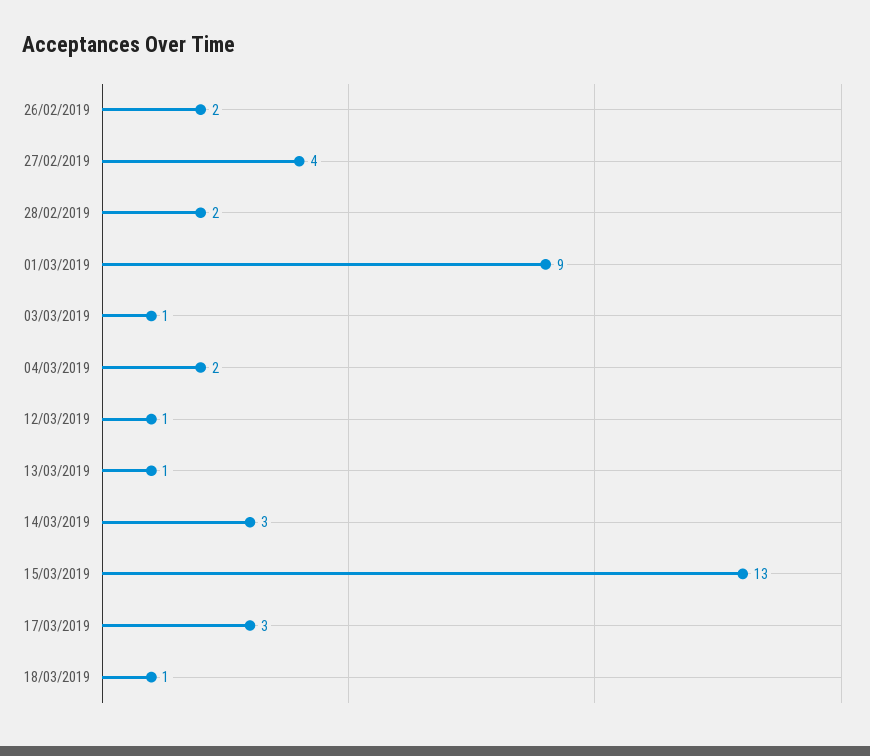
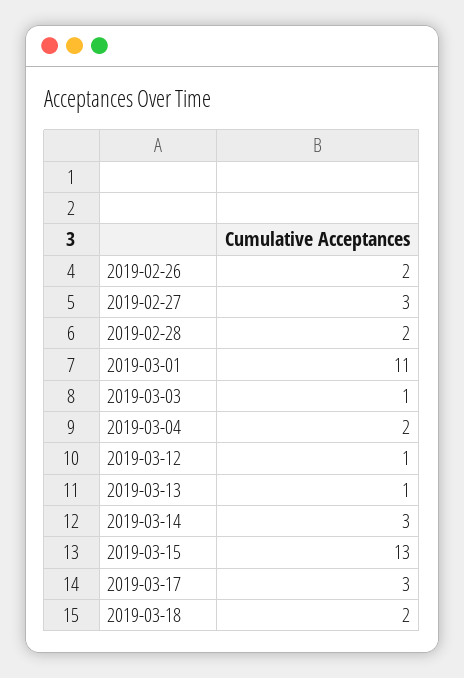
27/02/2019: 4 -> 3
01/03/2019: 9 -> 11
18/03/2019: 1 -> 2

